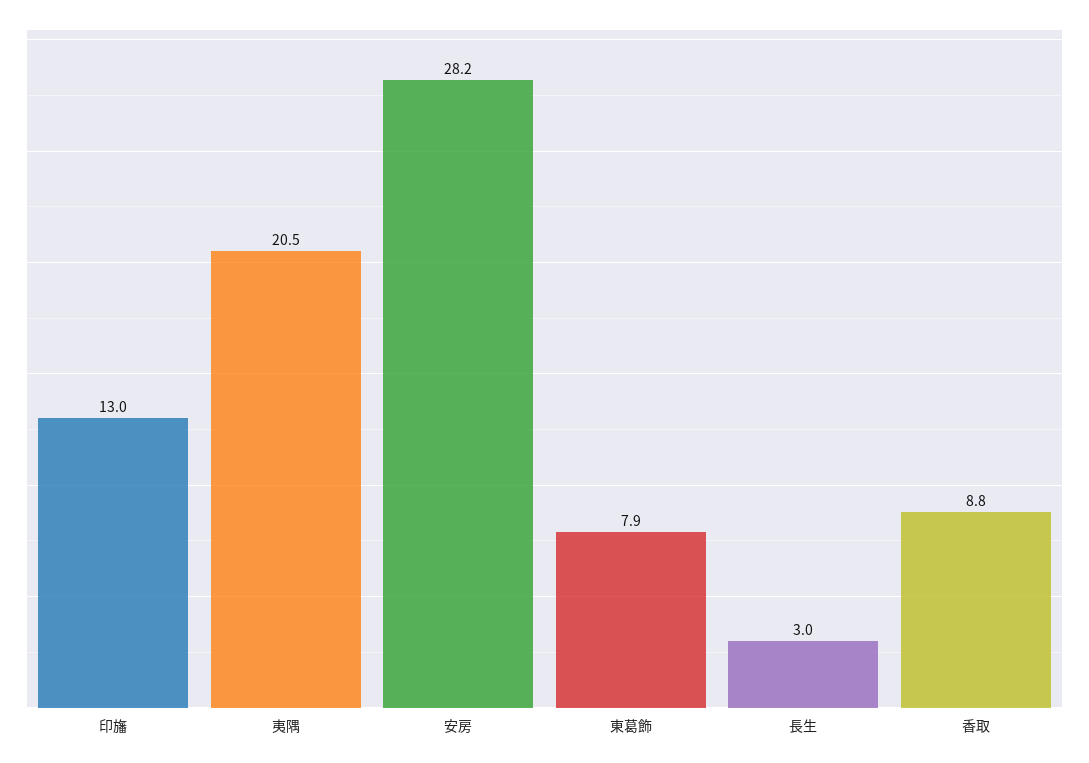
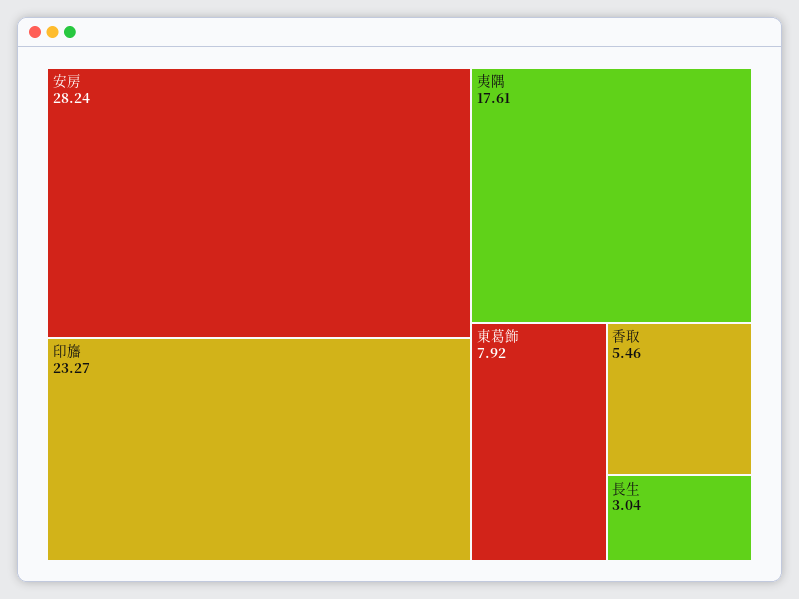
印旛: 13 -> 23.27
夷隅: 20.5 -> 17.61
香取: 8.8 -> 5.46

